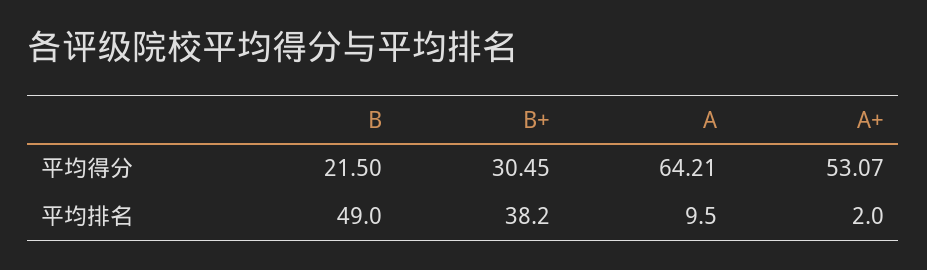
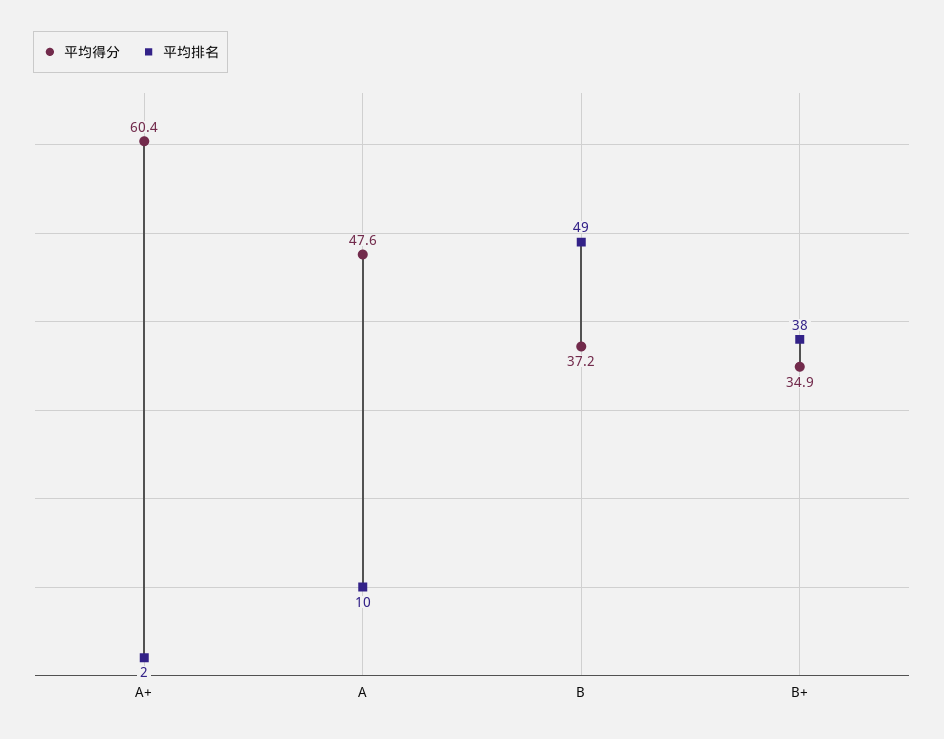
平均得分, B: 21.5 -> 37.2
平均得分, B+: 30.45 -> 34.9
平均得分, A: 64.21 -> 47.6
平均得分, A+: 53.07 -> 60.4

